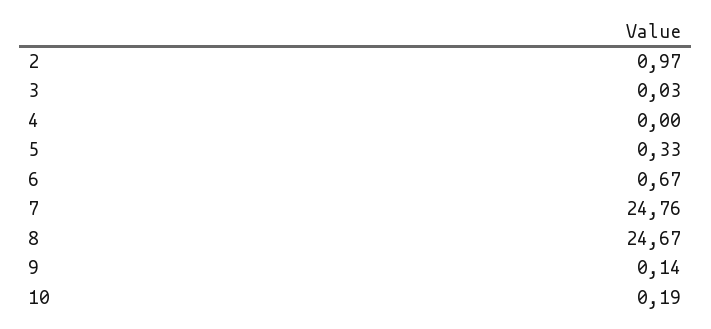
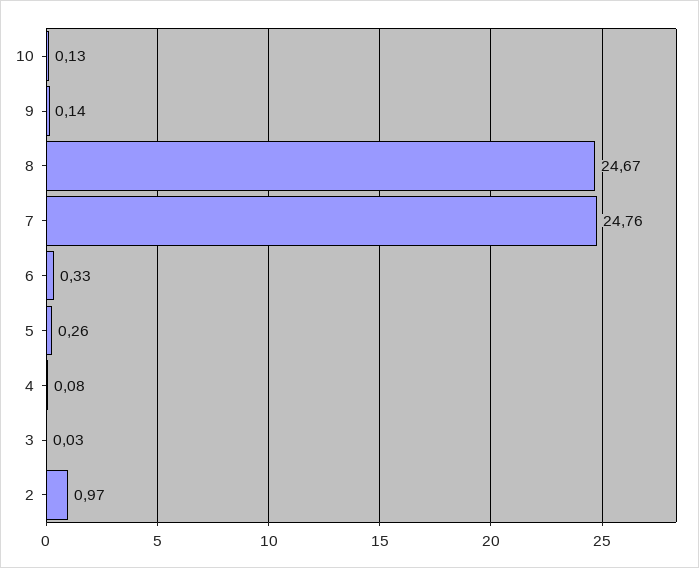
4: 0 -> 0.08
5: 0.33 -> 0.26
6: 0.67 -> 0.33
10: 0.19 -> 0.13

